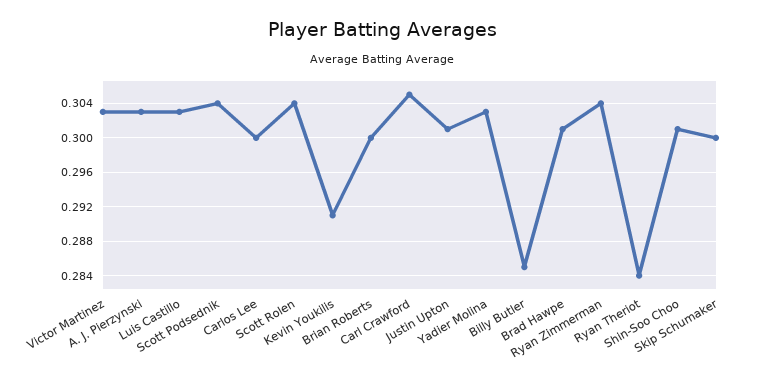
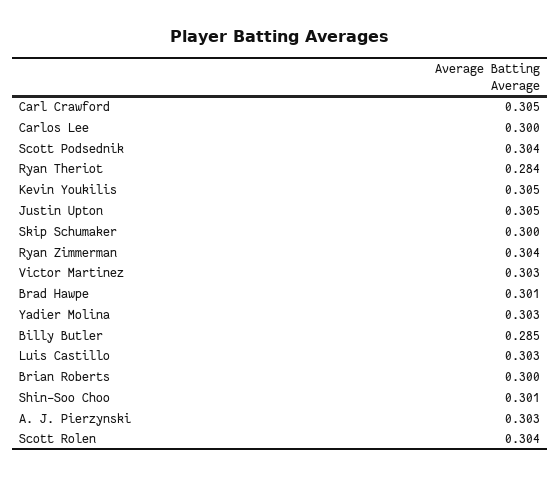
Kevin Youkilis: 0.291 -> 0.305
Justin Upton: 0.301 -> 0.305

